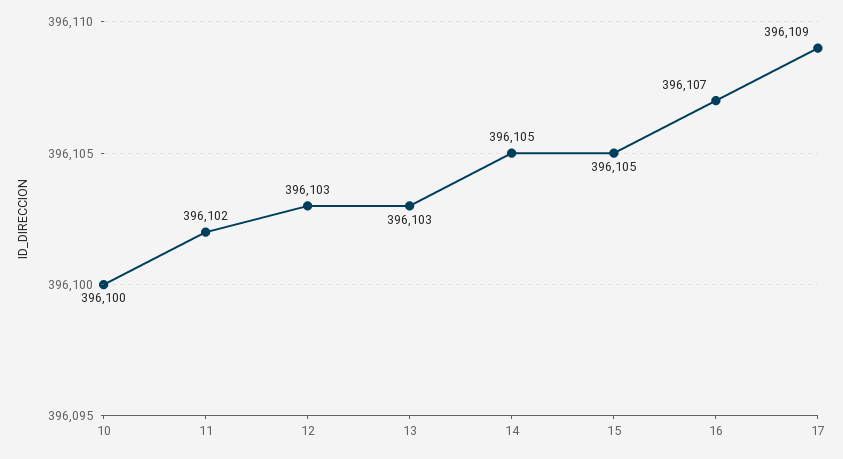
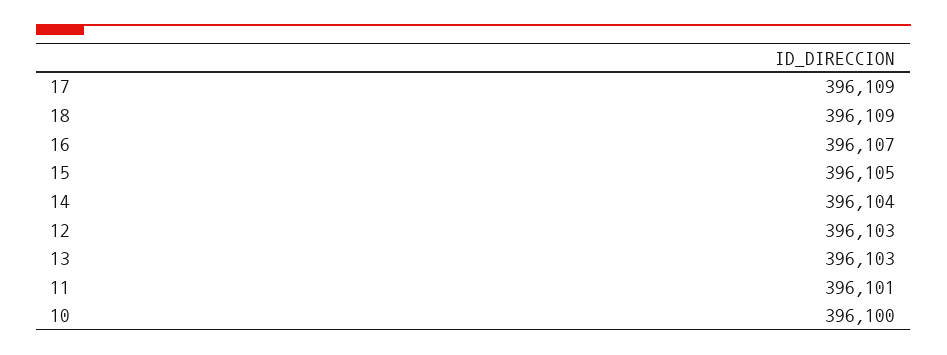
11: 396102 -> 396101
14: 396105 -> 396104
18: none -> 396109

